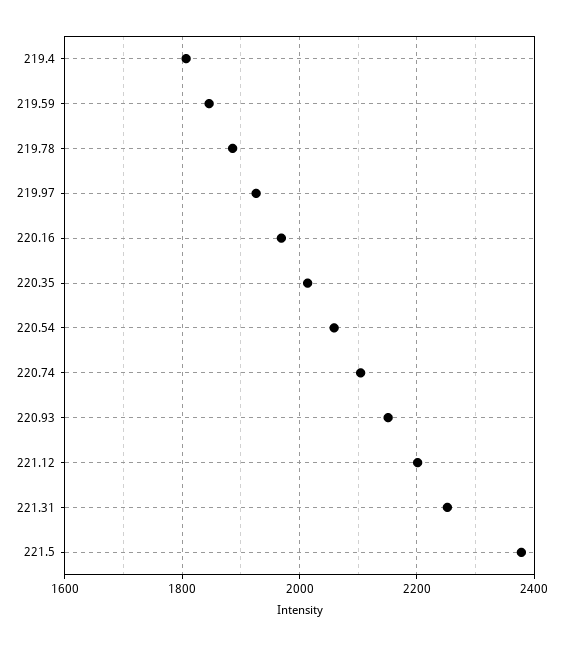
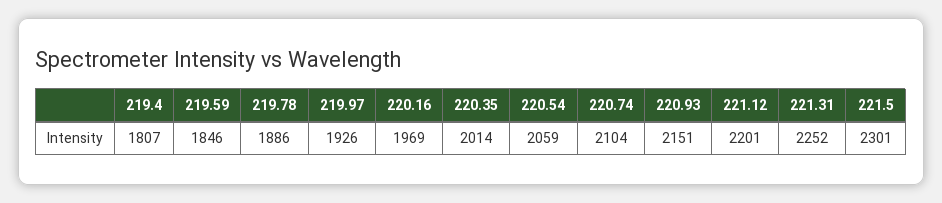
221.5: 2380 -> 2301

